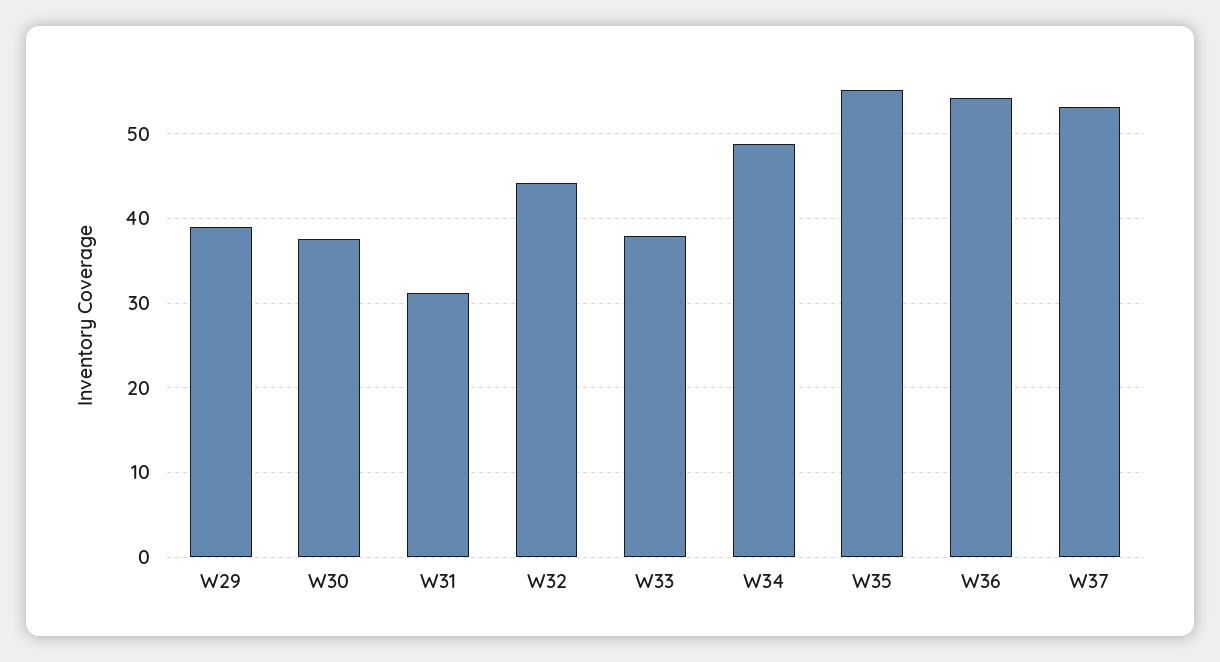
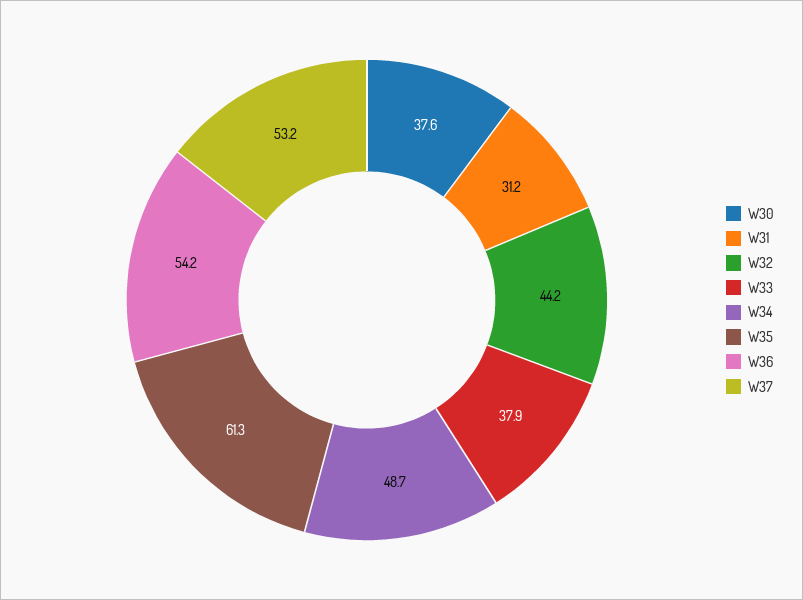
W29: 39 -> none
W35: 55 -> 61.3

